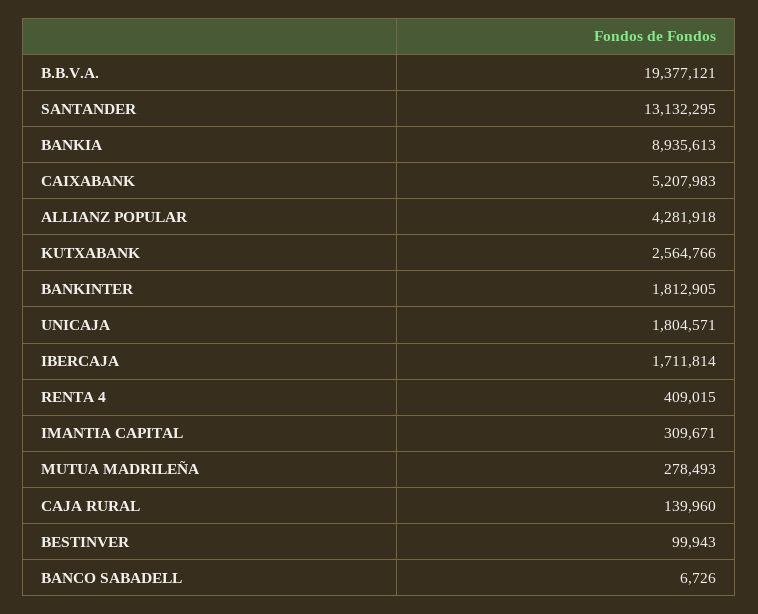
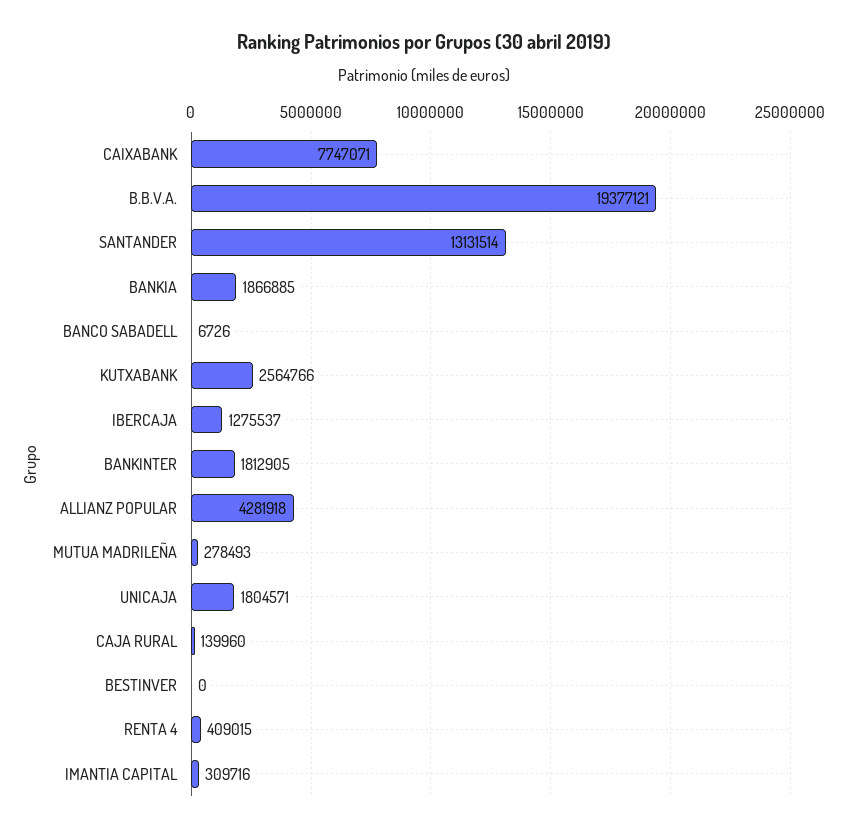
SANTANDER: 13132295 -> 13131514
BANKIA: 8935613 -> 1866885
CAIXABANK: 5207983 -> 7747071
IBERCAJA: 1711814 -> 1275537
IMANTIA CAPITAL: 309671 -> 309716
BESTINVER: 99943 -> 0

